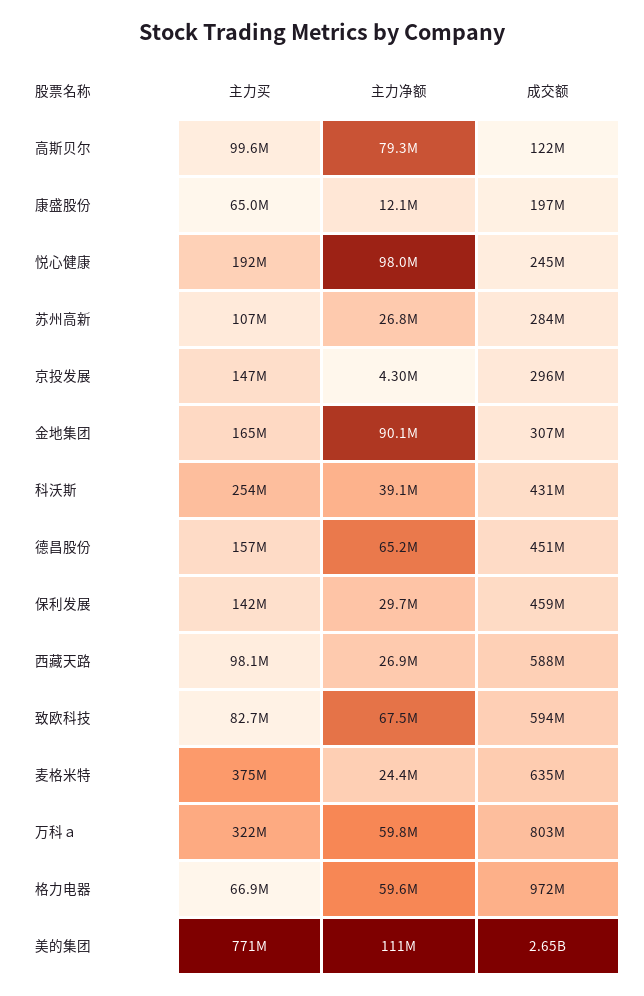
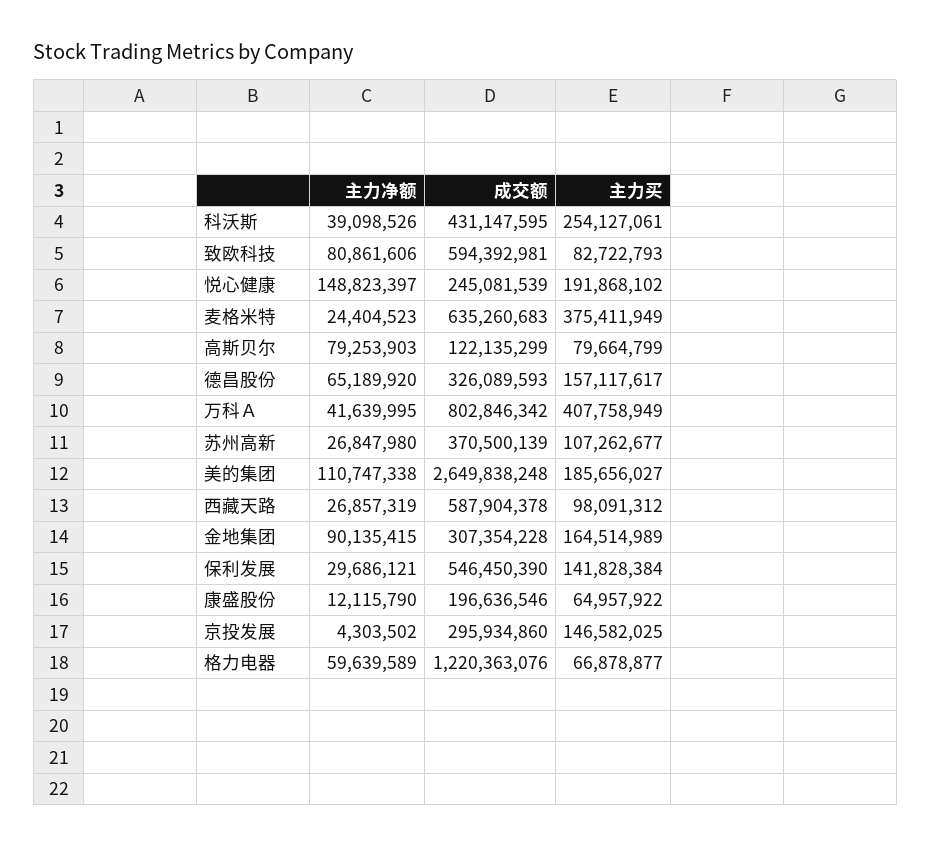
主力买, 高斯贝尔: 99600000 -> 79664799
主力净额, 悦心健康: 98000000 -> 148823397
成交额, 苏州高新: 284000000 -> 370500139
成交额, 德昌股份: 451000000 -> 326089593
成交额, 保利发展: 459000000 -> 546450390
主力净额, 致欧科技: 67500000 -> 80861606
主力买, 万科ａ: 322000000 -> 407758949
主力净额, 万科ａ: 59800000 -> 41639995
成交额, 格力电器: 972000000 -> 1220363076
主力买, 美的集团: 771000000 -> 185656027

